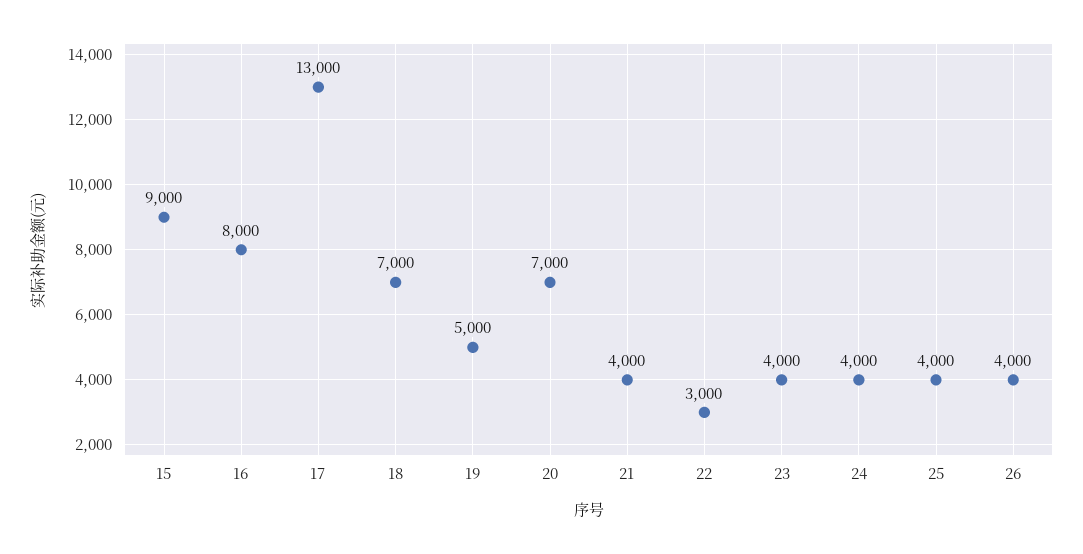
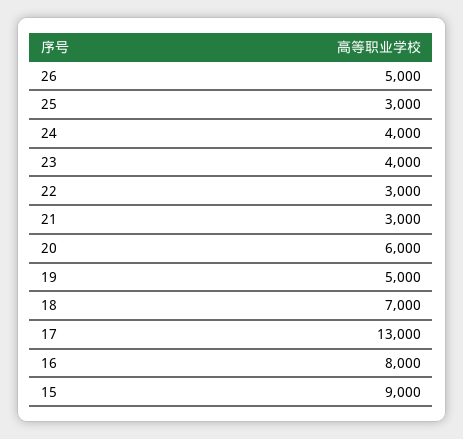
20: 7000 -> 6000
21: 4000 -> 3000
25: 4000 -> 3000
26: 4000 -> 5000

